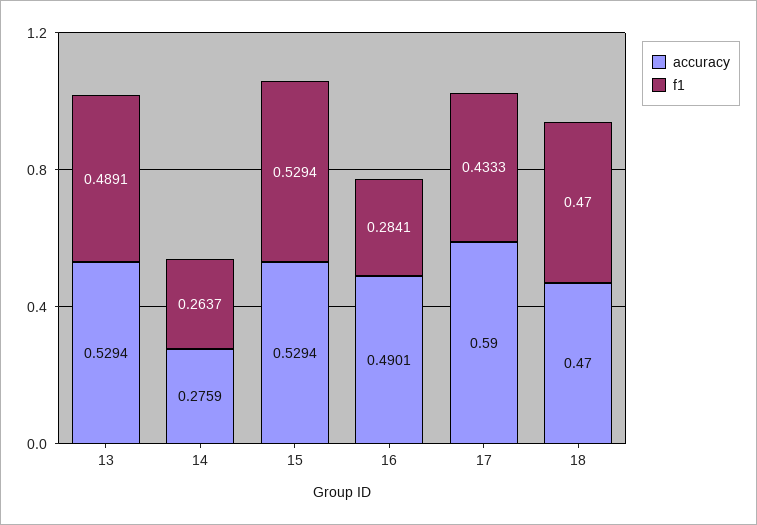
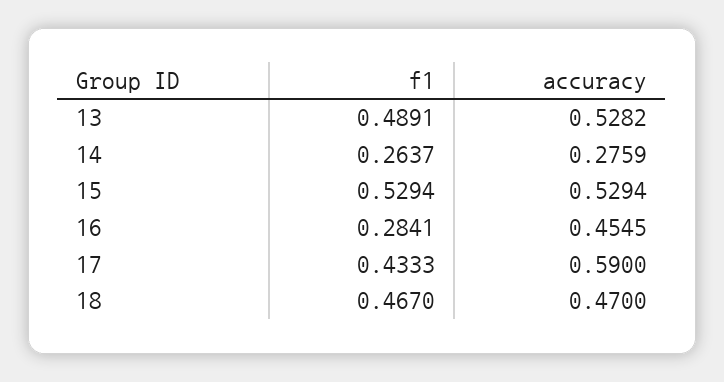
accuracy, 13: 0.5294 -> 0.5282
accuracy, 16: 0.4901 -> 0.4545
f1, 18: 0.47 -> 0.467

